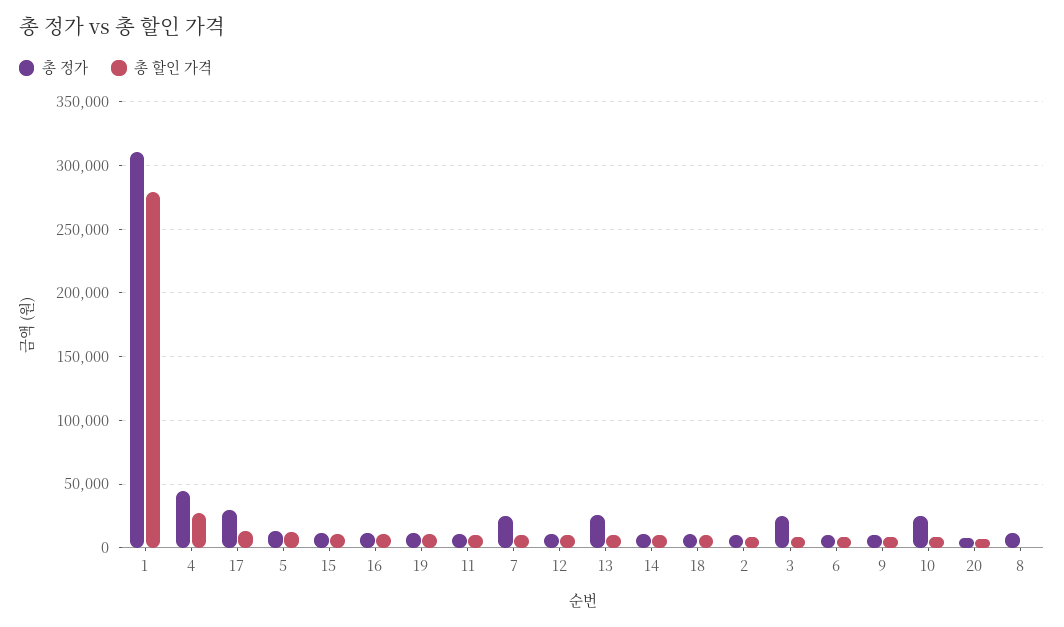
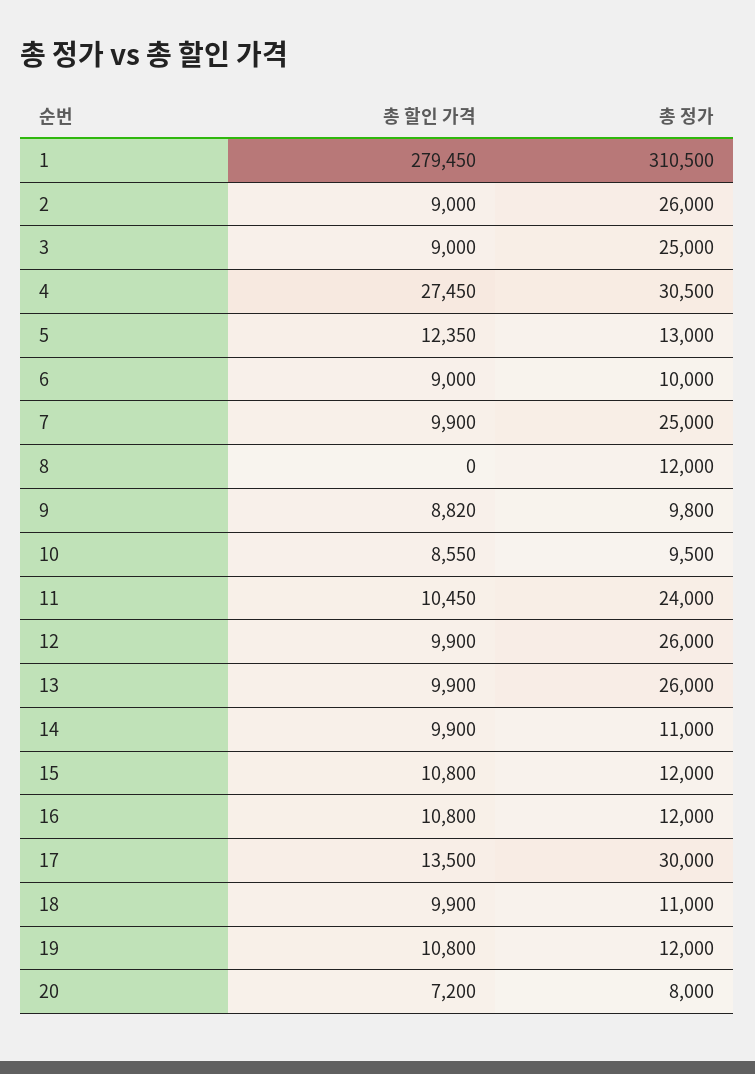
총 정가, 4: 45000 -> 30500
총 정가, 11: 10000 -> 24000
총 정가, 12: 10000 -> 26000
총 정가, 2: 10000 -> 26000
총 정가, 10: 25000 -> 9500

